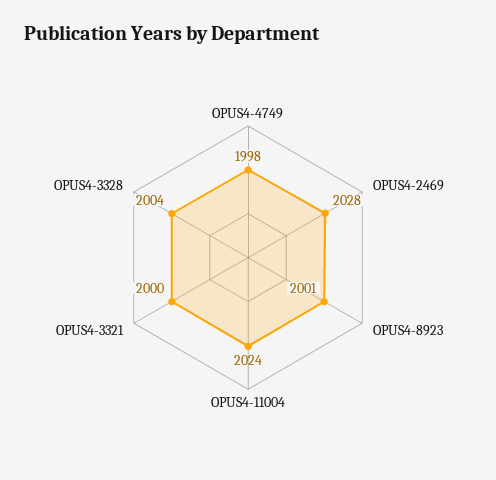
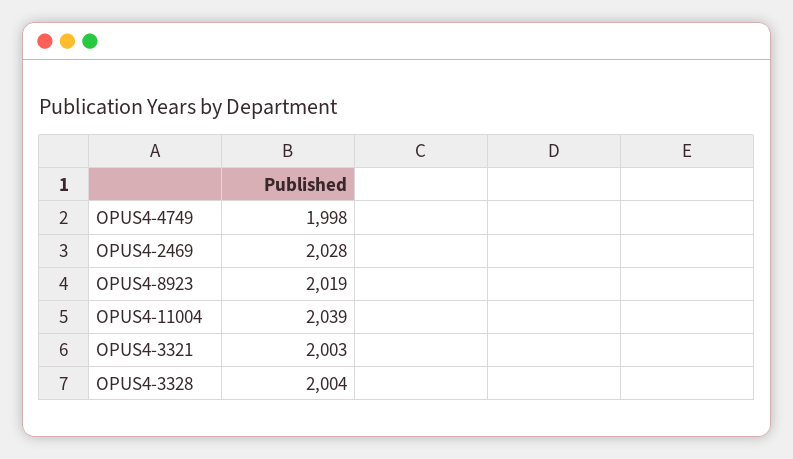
OPUS4-8923: 2001 -> 2019
OPUS4-11004: 2024 -> 2039
OPUS4-3321: 2000 -> 2003

